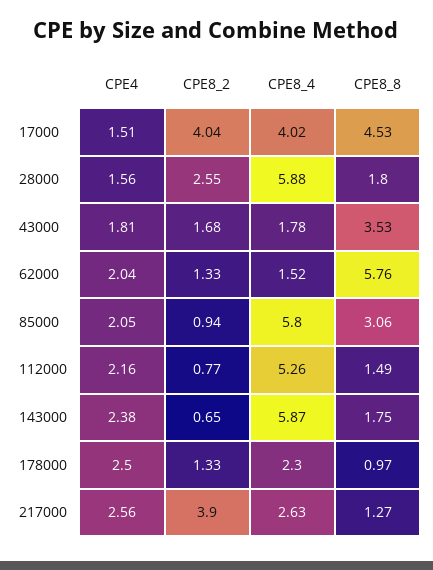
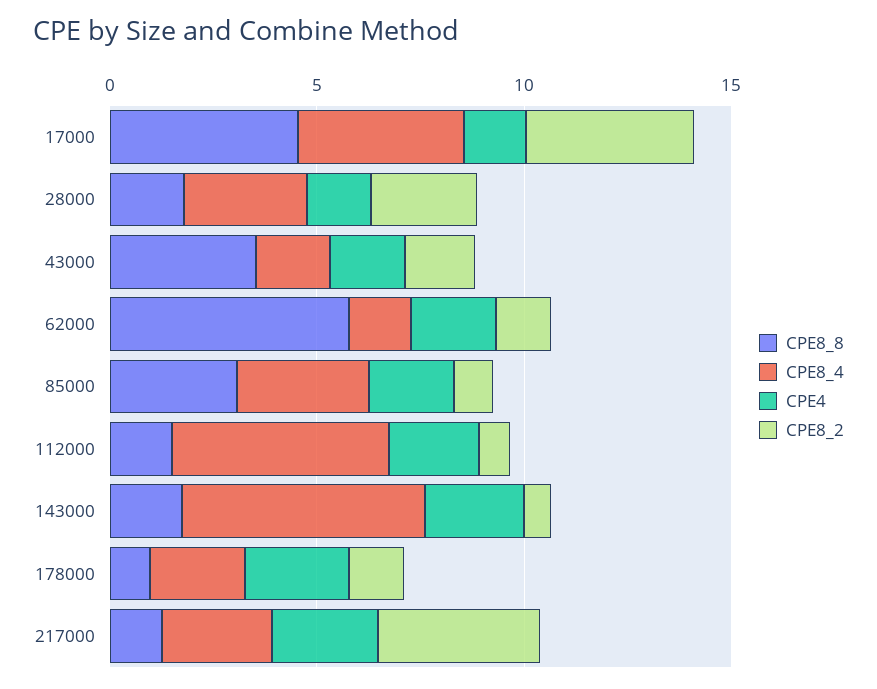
CPE8_4, 28000: 5.88 -> 3
CPE8_4, 85000: 5.8 -> 3

